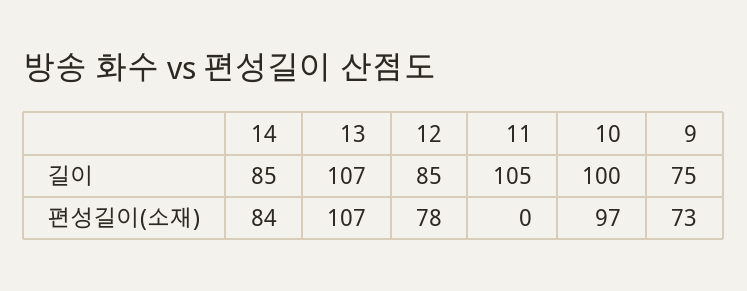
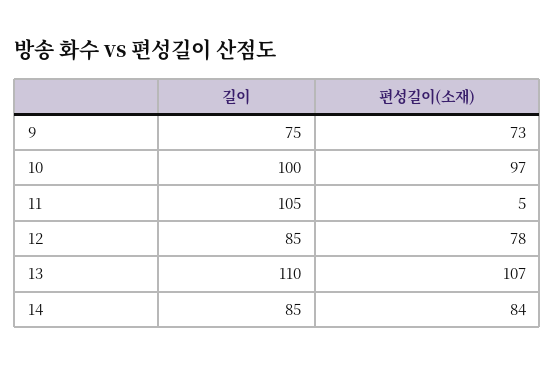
13, 길이: 107 -> 110
11, 편성길이(소재): 0 -> 5

